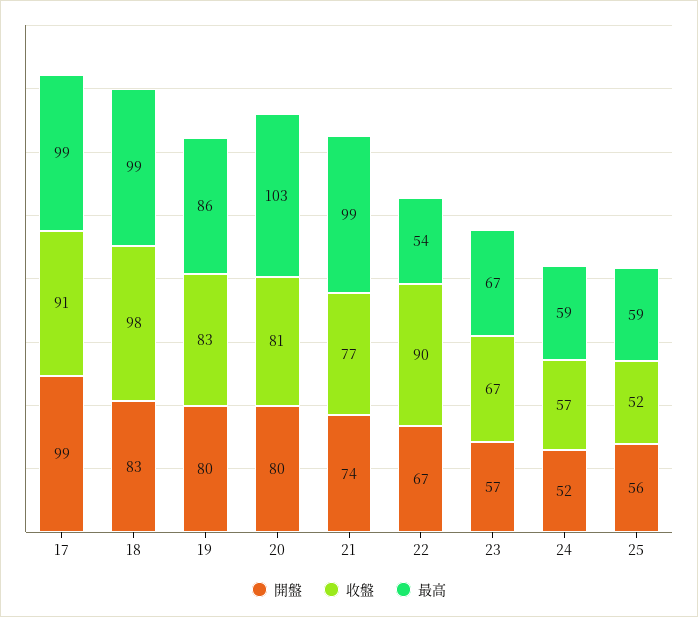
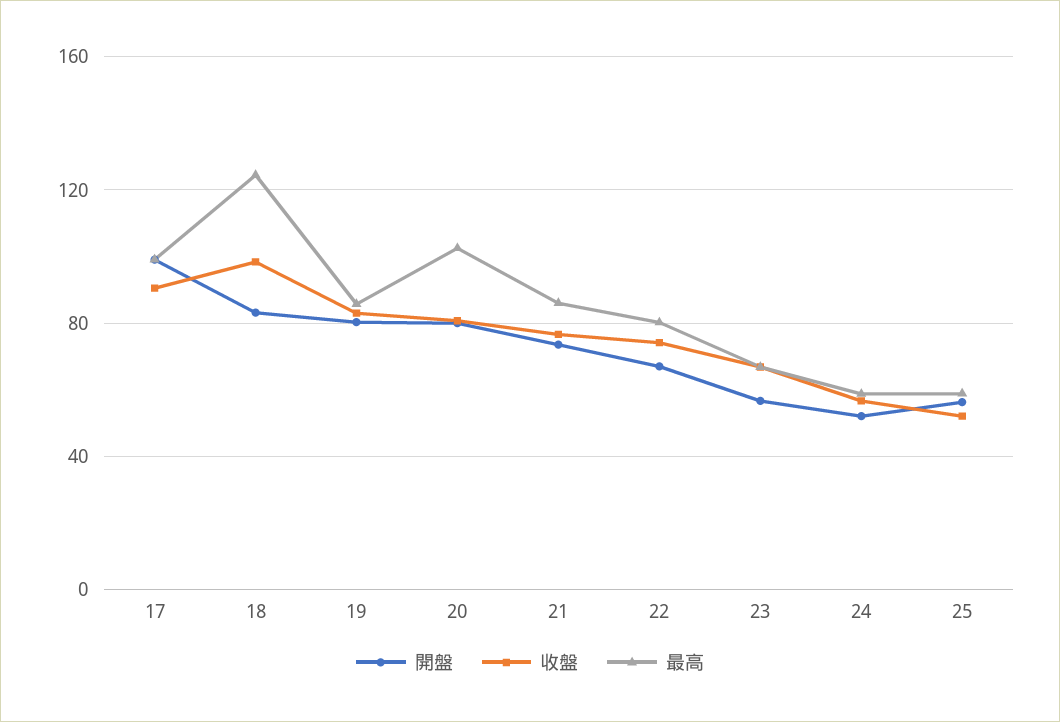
最高, 18: 99 -> 125
最高, 21: 99 -> 85
收盤, 22: 90 -> 75
最高, 22: 54 -> 80

